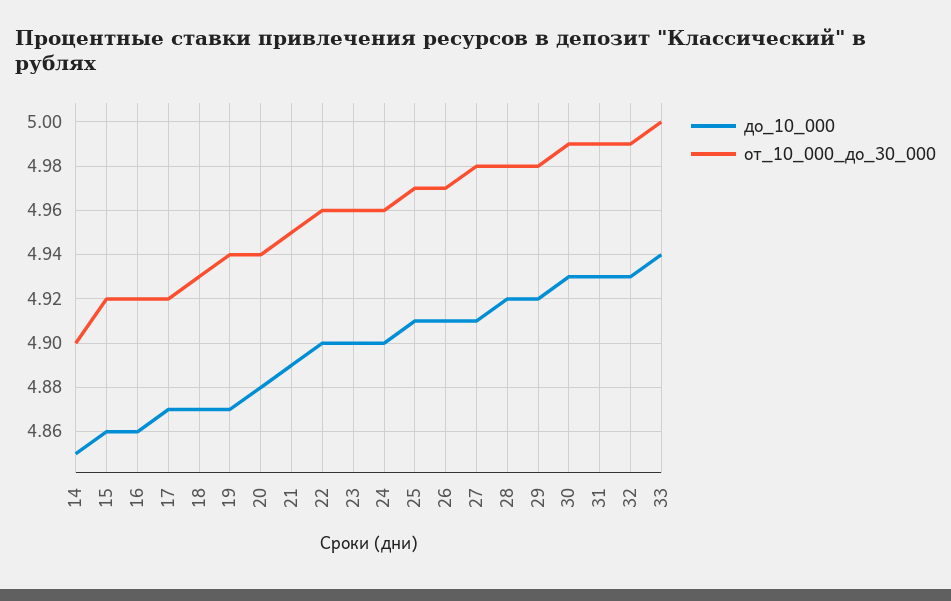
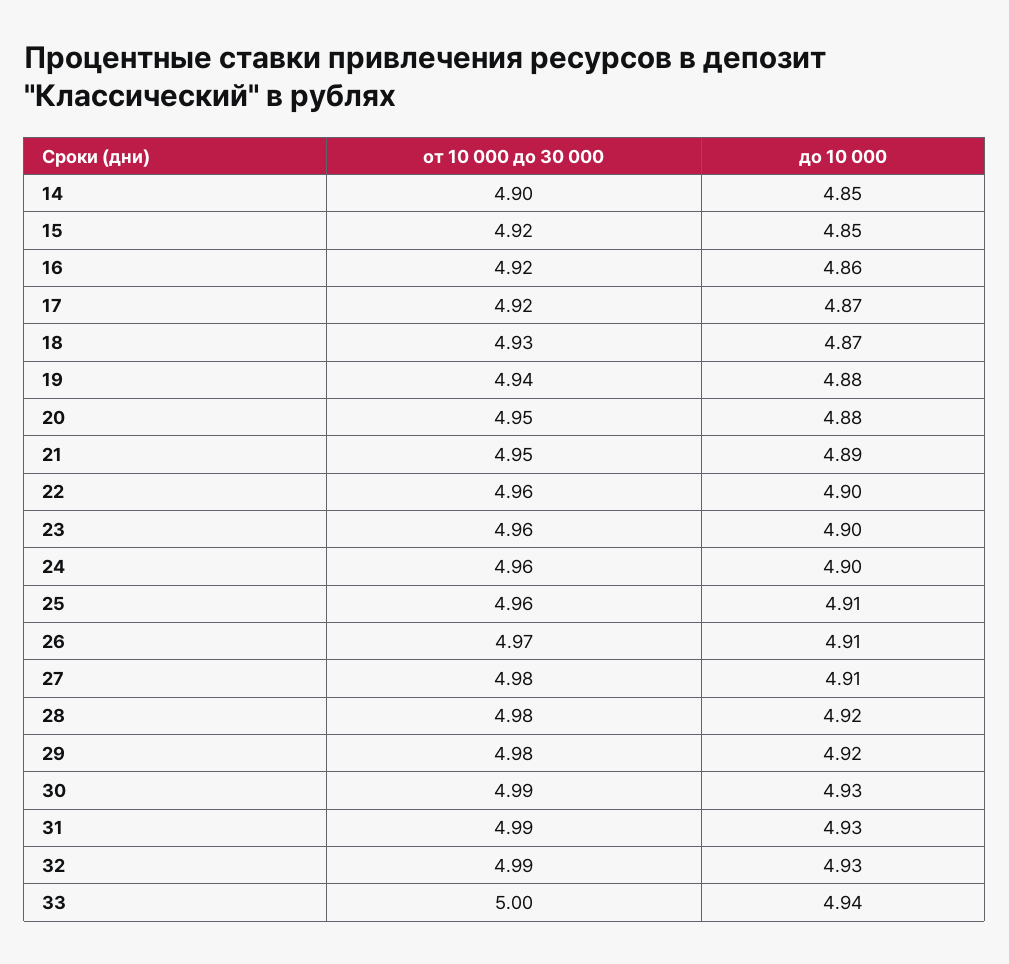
до_10_000, 15: 4.86 -> 4.85
до_10_000, 19: 4.87 -> 4.88
от_10_000_до_30_000, 20: 4.94 -> 4.95
от_10_000_до_30_000, 25: 4.97 -> 4.96

